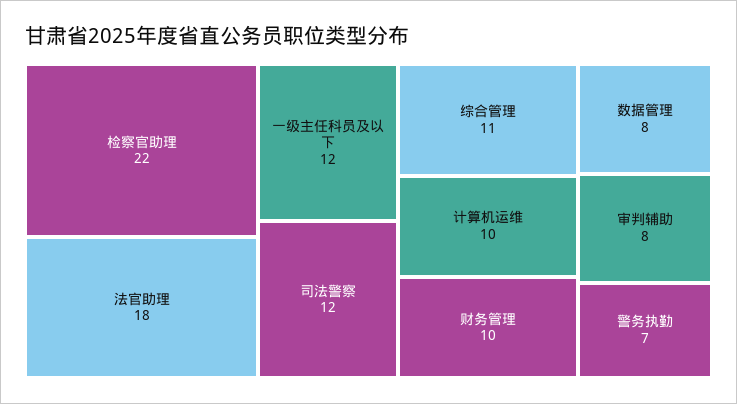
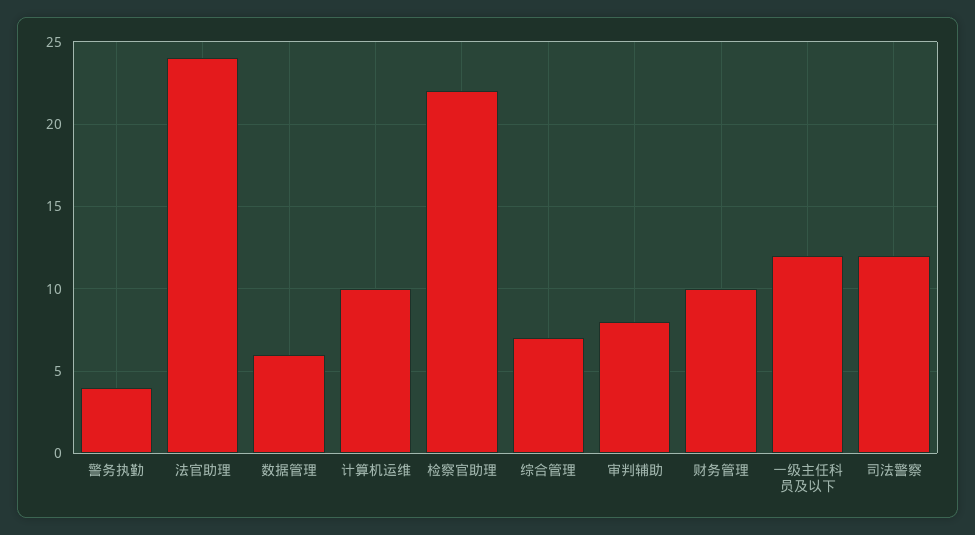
法官助理: 18 -> 24
综合管理: 11 -> 7
数据管理: 8 -> 6
警务执勤: 7 -> 4

